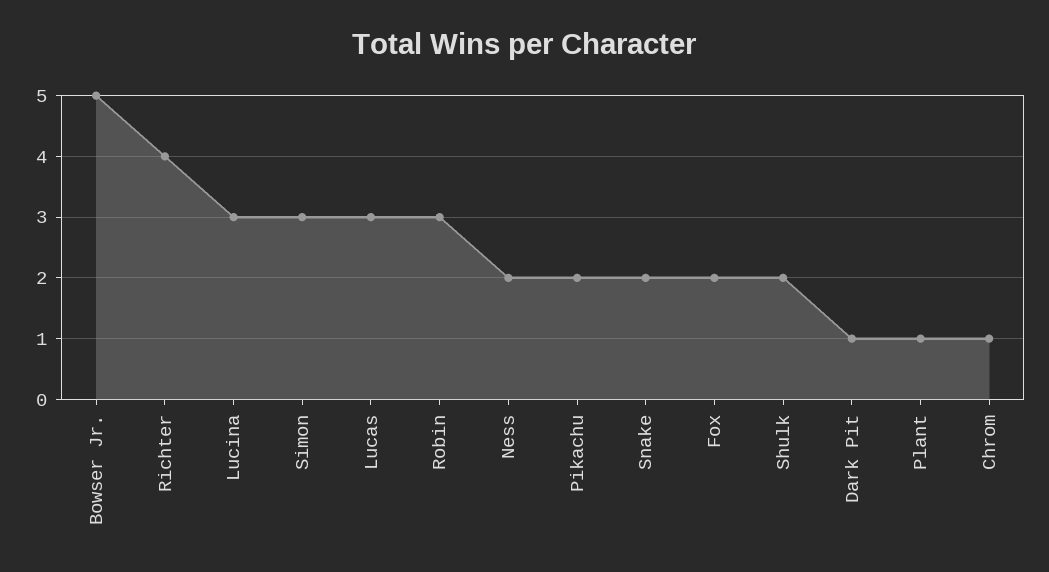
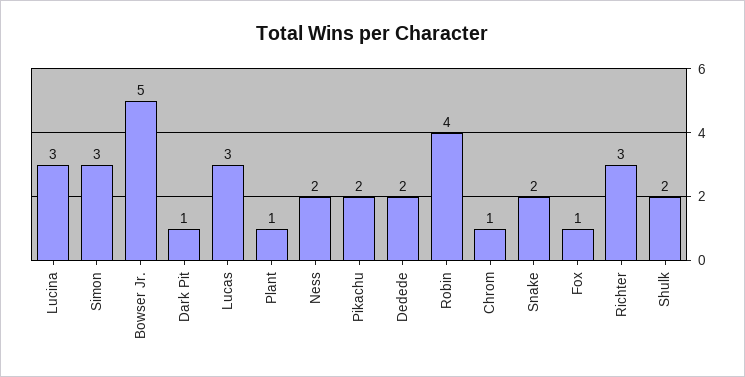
Richter: 4 -> 3
Robin: 3 -> 4
Fox: 2 -> 1
Dedede: none -> 2

